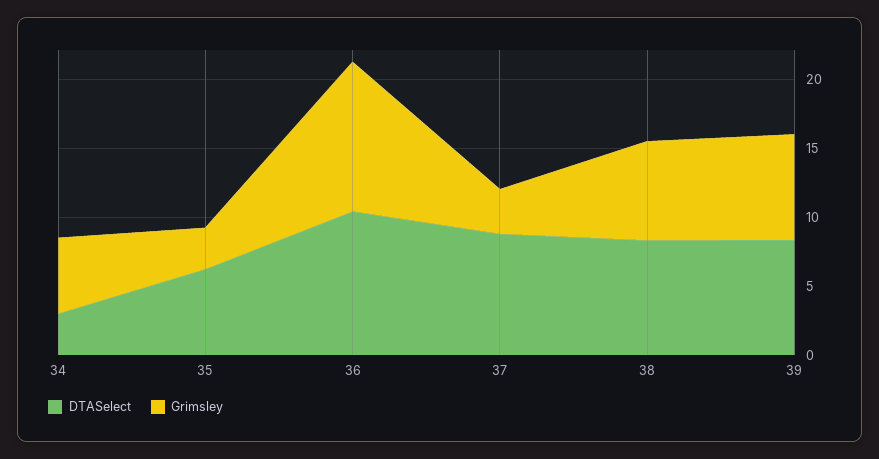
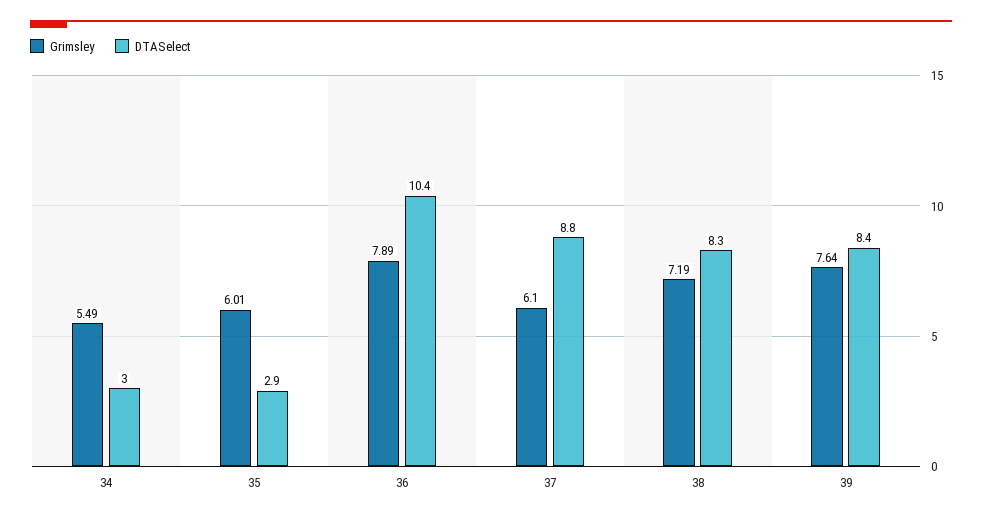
DTASelect, 35: 6 -> 2.9
Grimsley, 35: 3 -> 6.01
Grimsley, 36: 11 -> 7.89
Grimsley, 37: 3 -> 6.1

